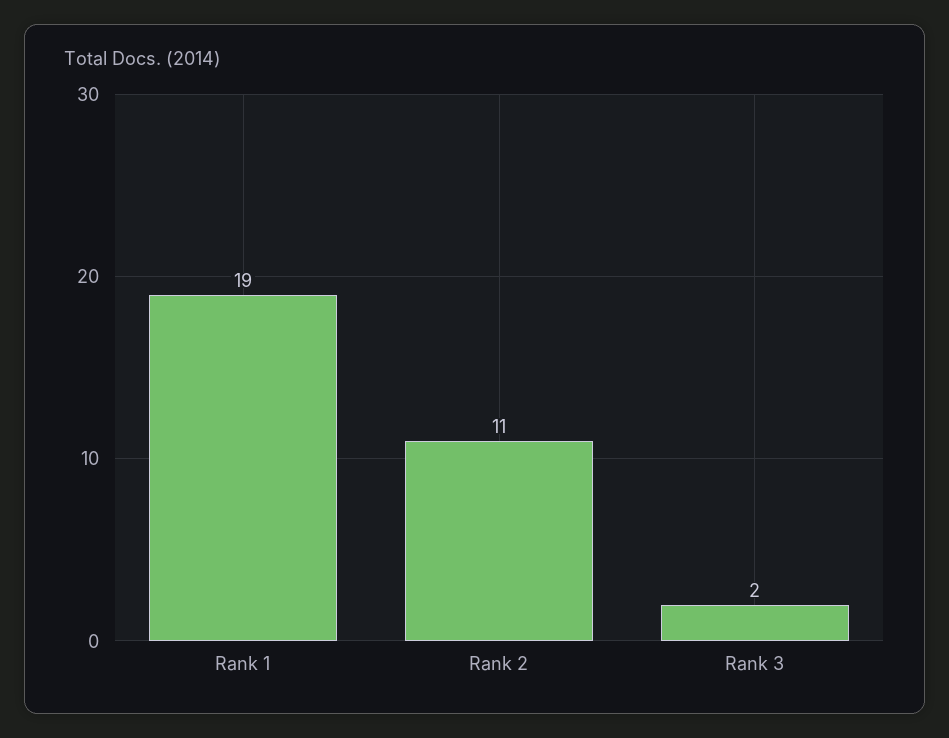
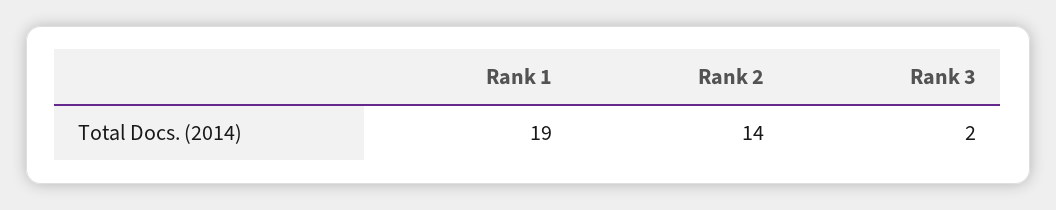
Rank 2: 11 -> 14

